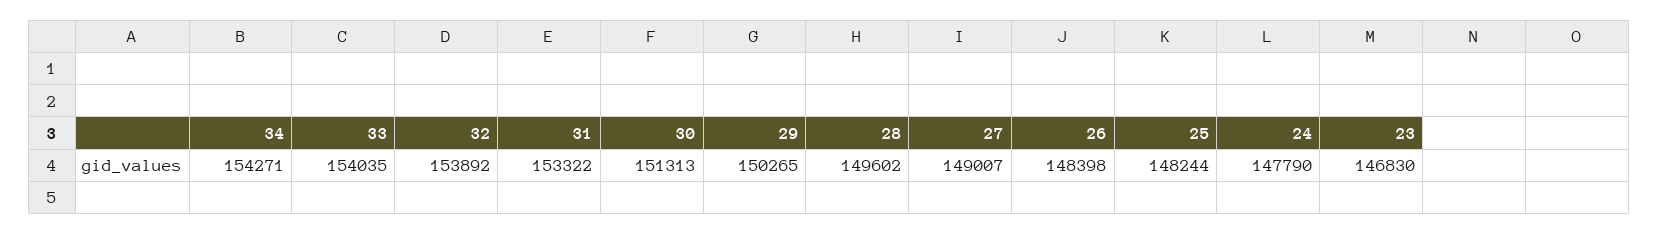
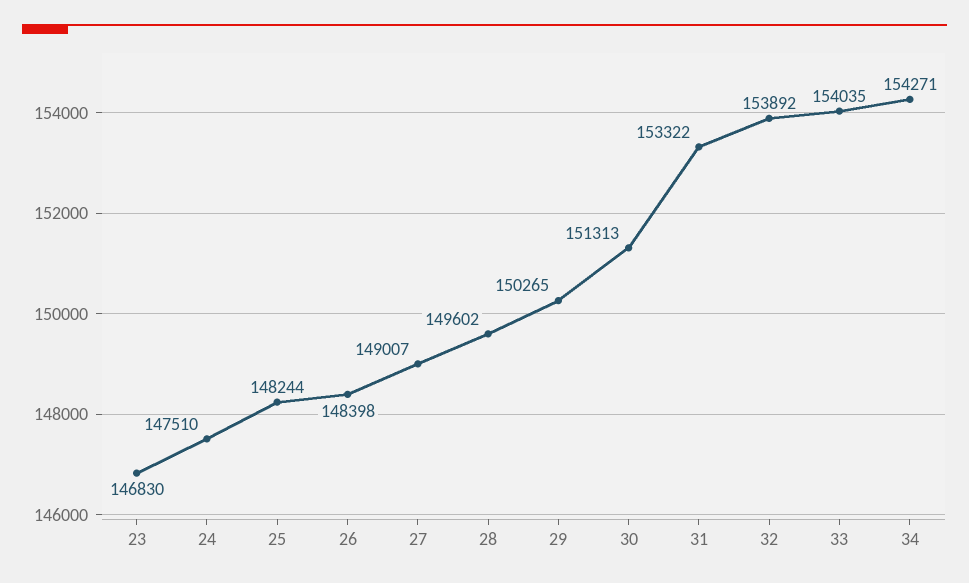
24: 147790 -> 147510

